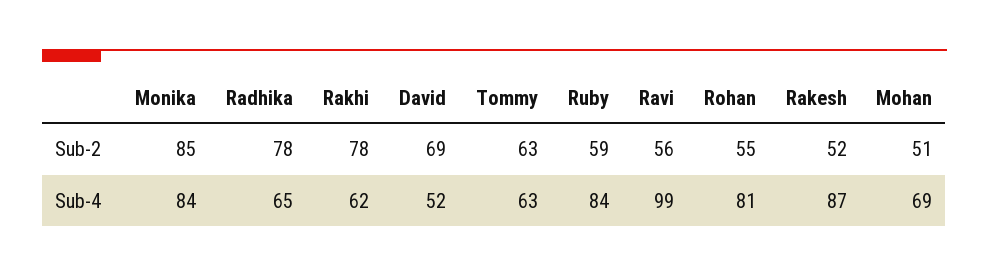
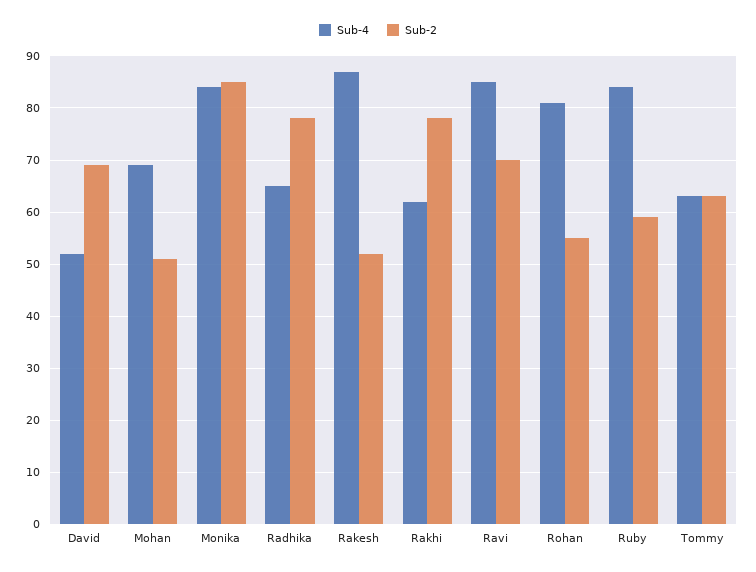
Sub-2, Ravi: 56 -> 70
Sub-4, Ravi: 99 -> 85

